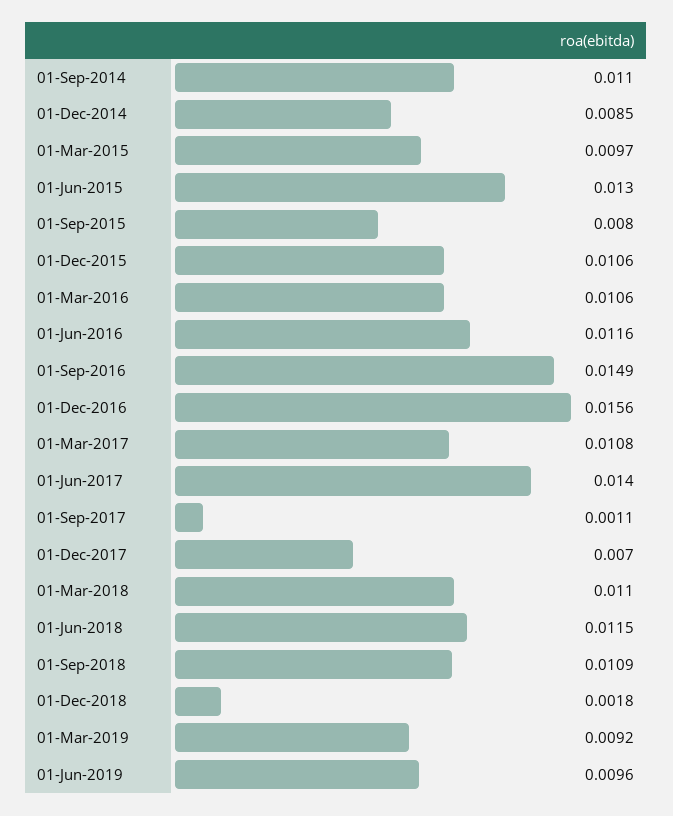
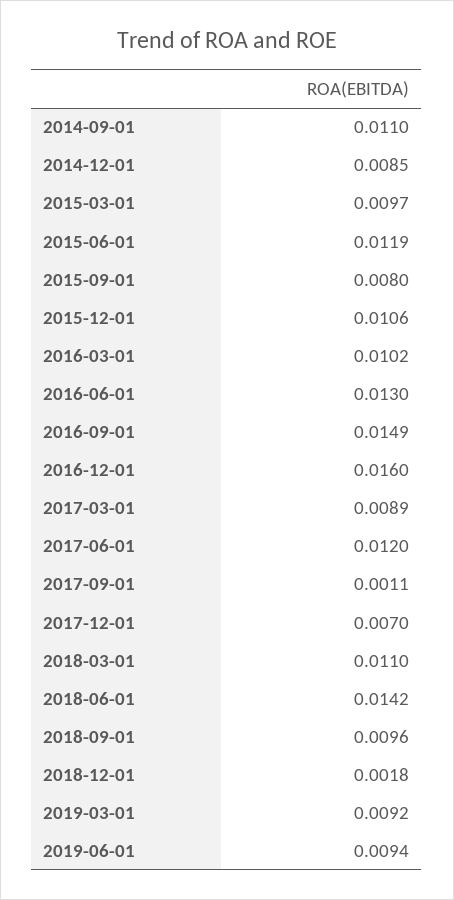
01-Jun-2015: 0.013 -> 0.0119
01-Mar-2016: 0.0106 -> 0.0102
01-Jun-2016: 0.0116 -> 0.013
01-Dec-2016: 0.0156 -> 0.016
01-Mar-2017: 0.0108 -> 0.0089
01-Jun-2017: 0.014 -> 0.012
01-Jun-2018: 0.0115 -> 0.0142
01-Sep-2018: 0.0109 -> 0.0096
01-Jun-2019: 0.0096 -> 0.0094

